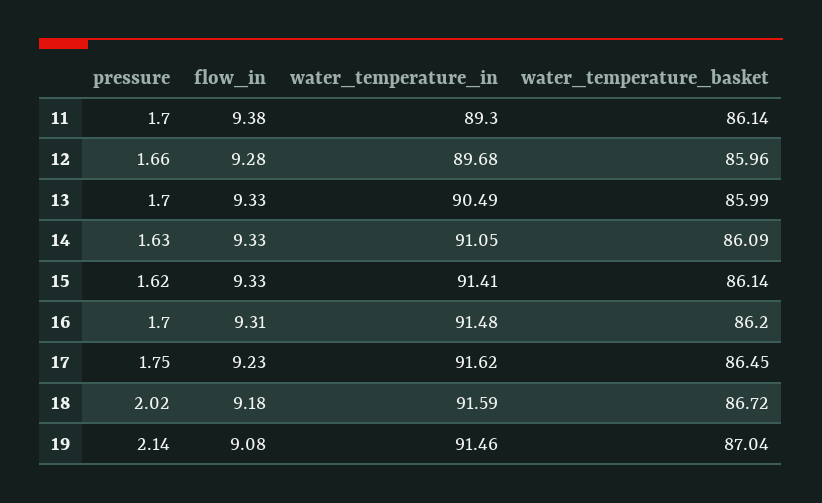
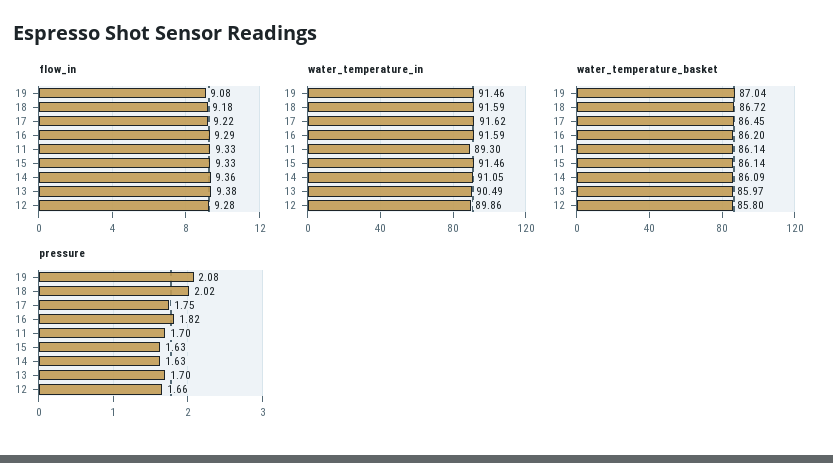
flow_in, 11: 9.38 -> 9.33
water_temperature_in, 12: 89.68 -> 89.86
water_temperature_basket, 12: 85.96 -> 85.8
flow_in, 13: 9.33 -> 9.38
water_temperature_basket, 13: 85.99 -> 85.97
flow_in, 14: 9.33 -> 9.36
pressure, 15: 1.62 -> 1.63
water_temperature_in, 15: 91.41 -> 91.46
pressure, 16: 1.7 -> 1.82
flow_in, 16: 9.31 -> 9.29
water_temperature_in, 16: 91.48 -> 91.59
flow_in, 17: 9.23 -> 9.22
pressure, 19: 2.14 -> 2.08

